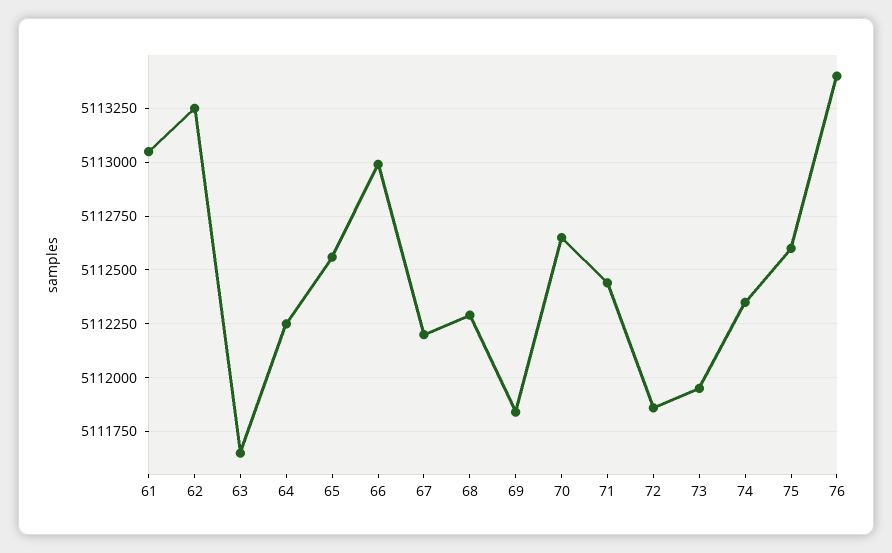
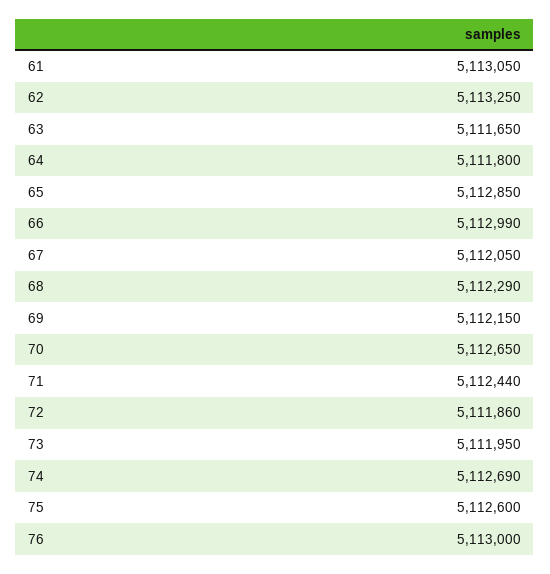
64: 5112250 -> 5111800
65: 5112550 -> 5112850
67: 5112200 -> 5112050
69: 5111850 -> 5112150
74: 5112350 -> 5112690
76: 5113400 -> 5113000

